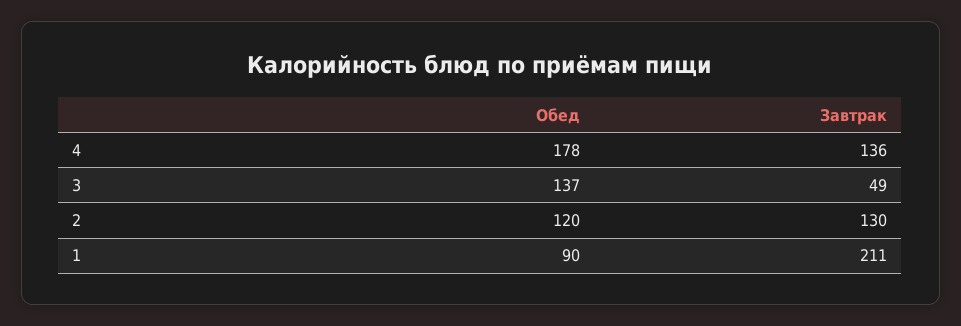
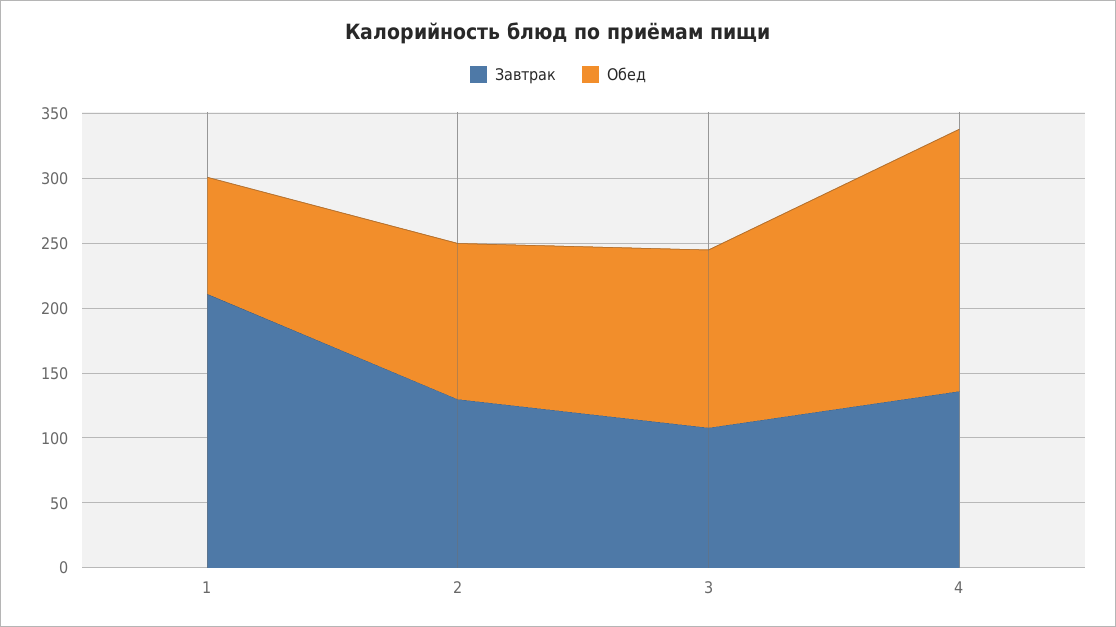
Обед, 4: 178 -> 200
Завтрак, 3: 49 -> 110

